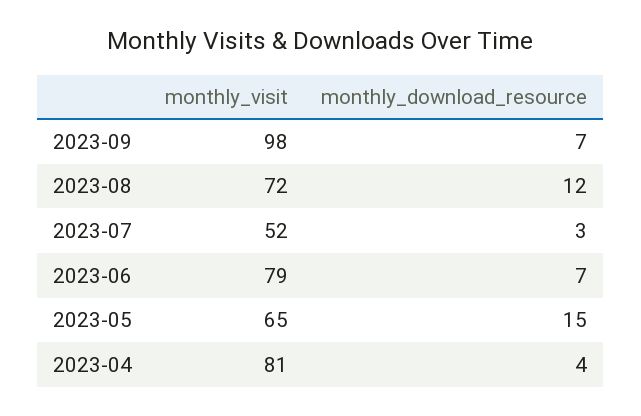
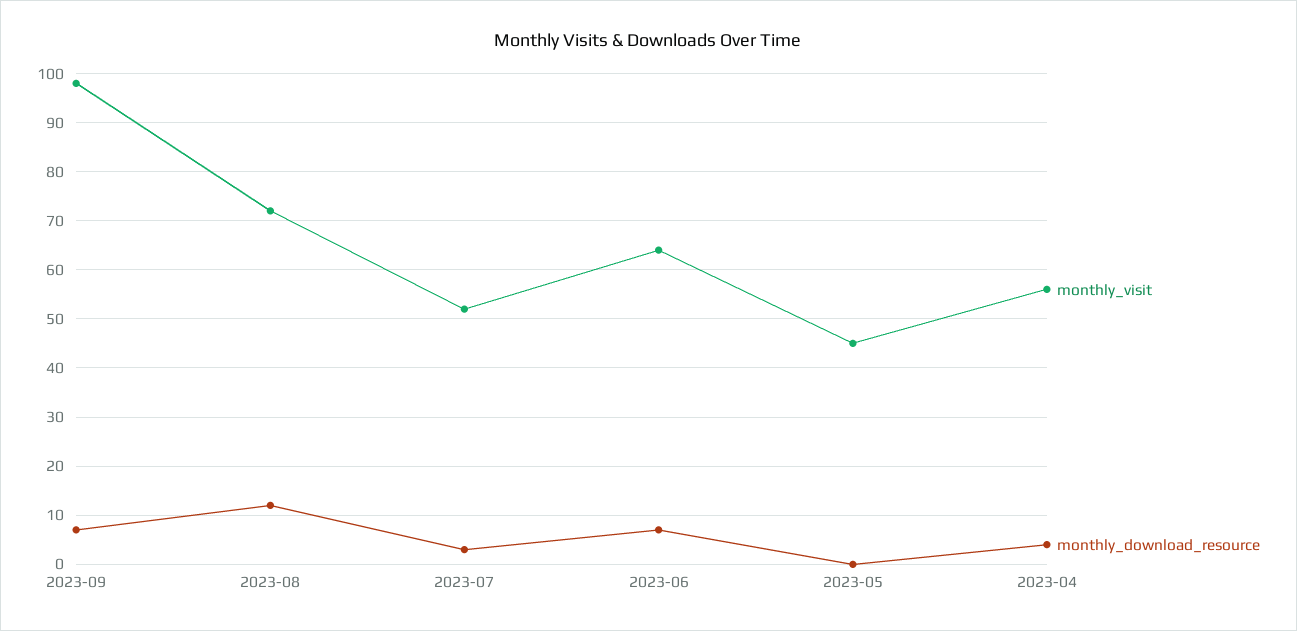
monthly_visit, 2023-06: 79 -> 65
monthly_visit, 2023-05: 65 -> 45
monthly_download_resource, 2023-05: 15 -> 0
monthly_visit, 2023-04: 81 -> 55

